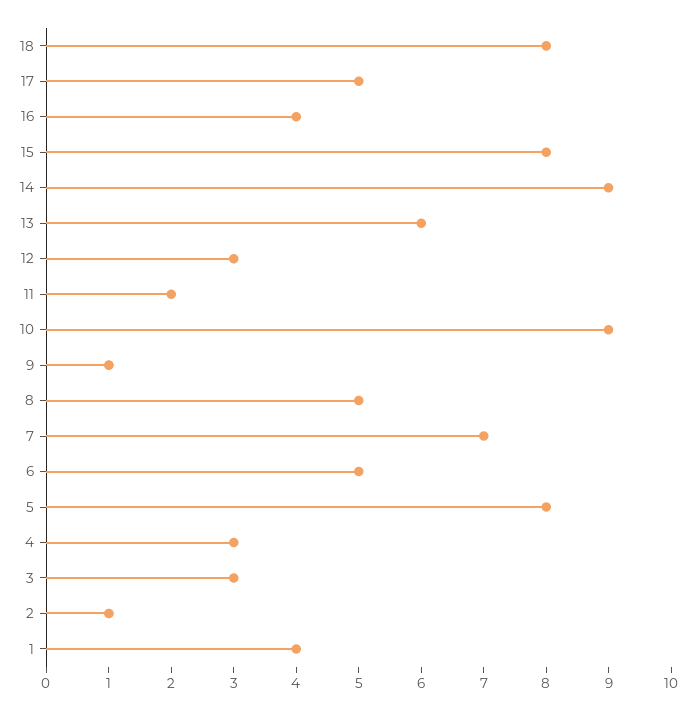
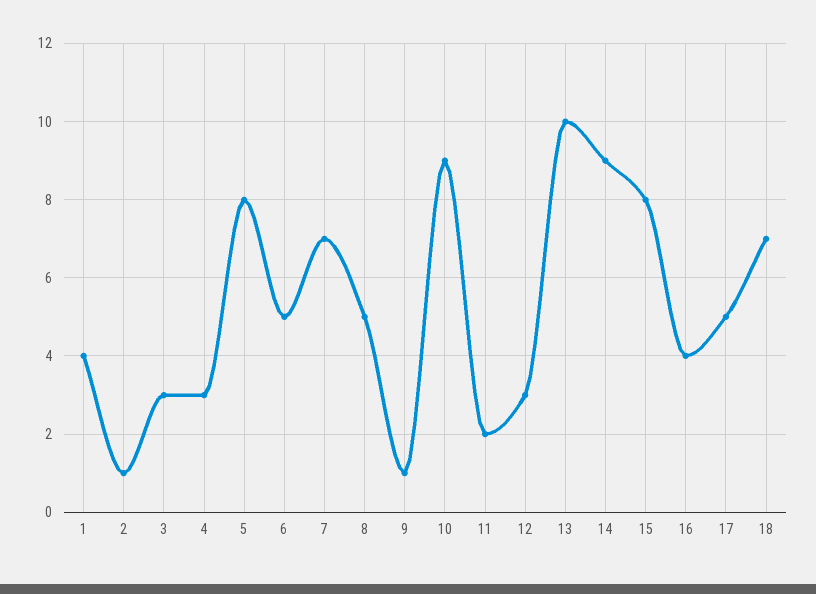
18: 8 -> 7
13: 6 -> 10

